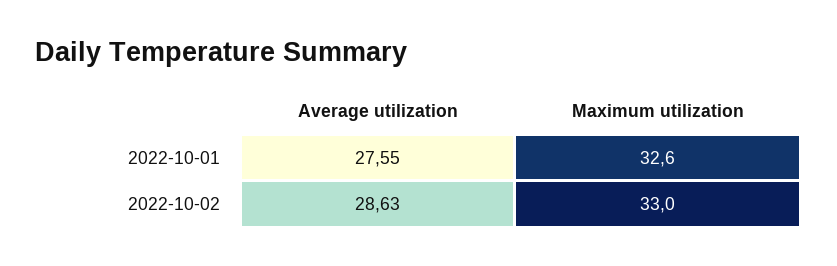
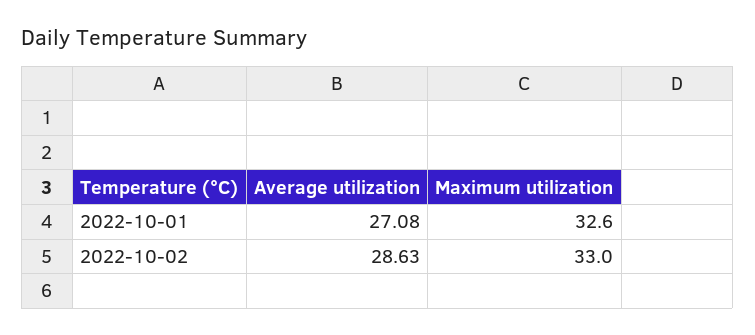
Average utilization, 2022-10-01: 27.55 -> 27.08

